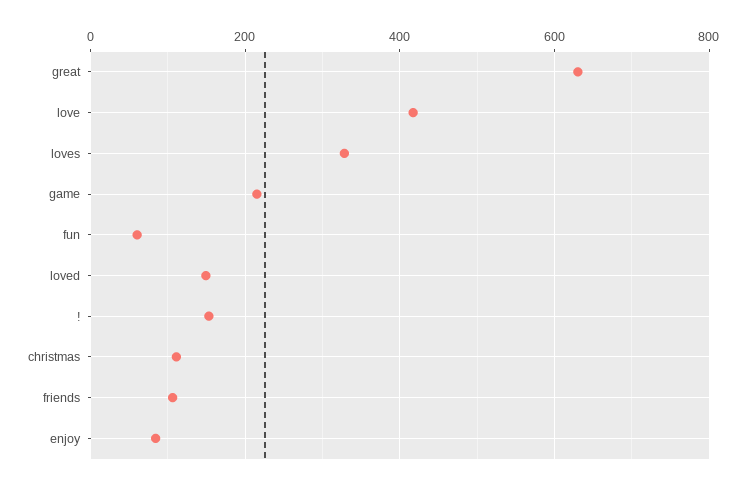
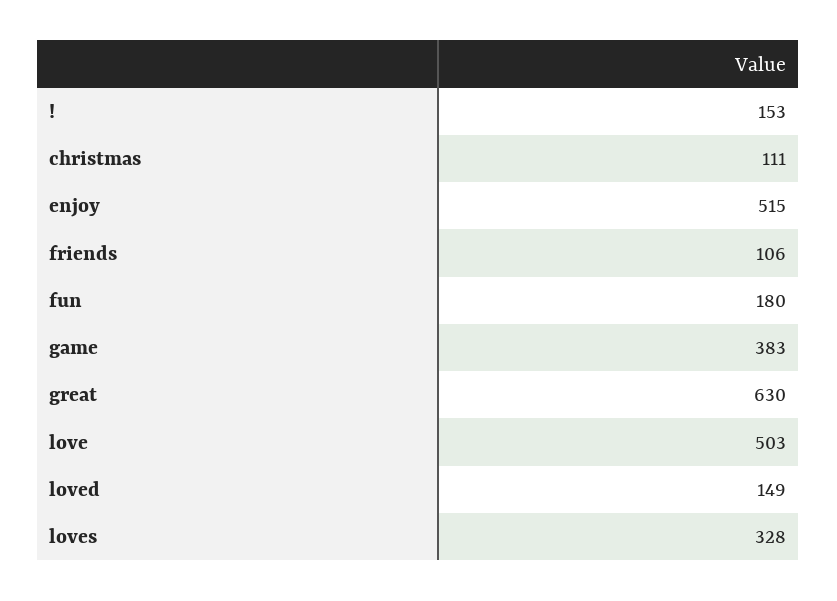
love: 420 -> 503
game: 220 -> 383
fun: 60 -> 180
enjoy: 80 -> 515

